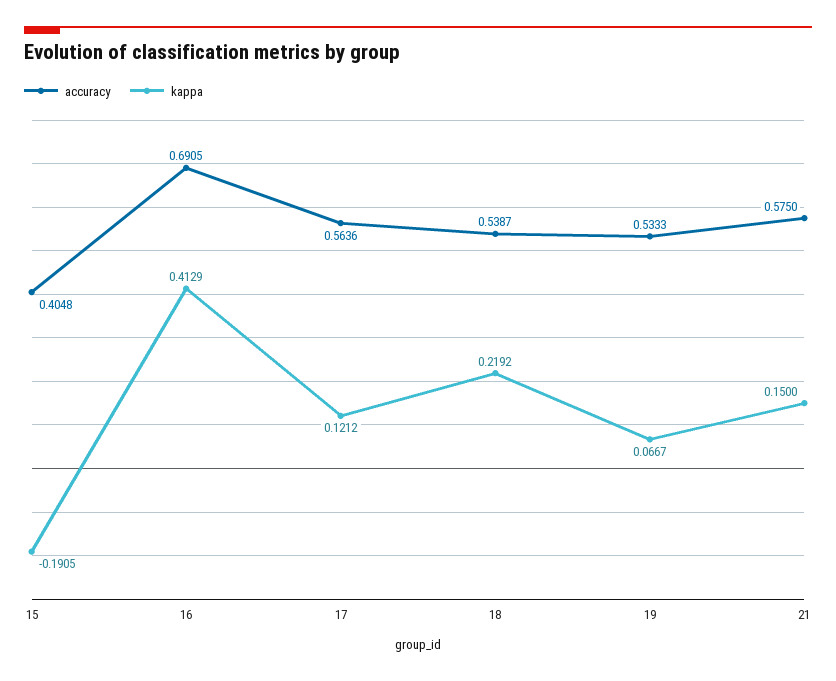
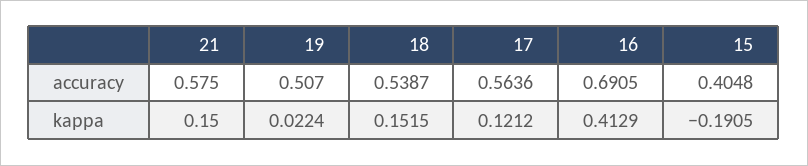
kappa, 18: 0.2192 -> 0.1515
accuracy, 19: 0.5333 -> 0.507
kappa, 19: 0.0667 -> 0.0224

